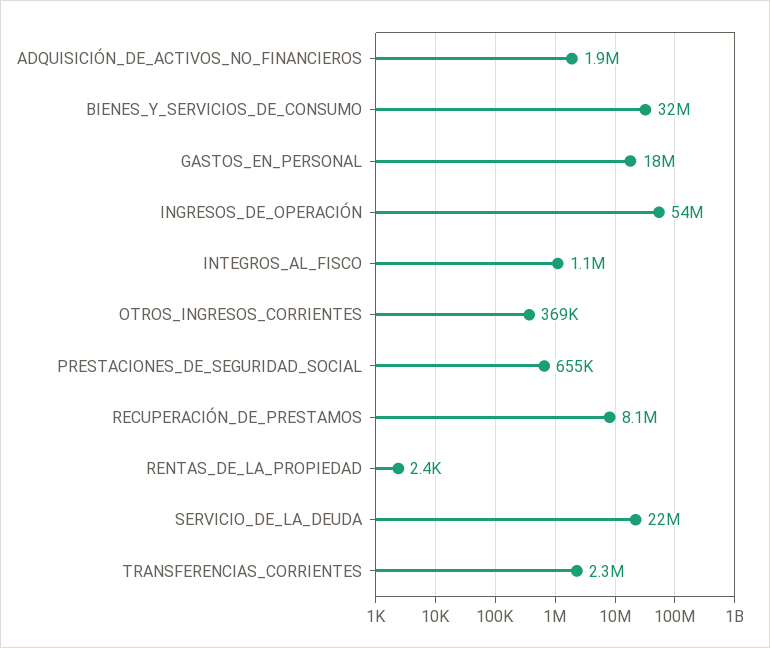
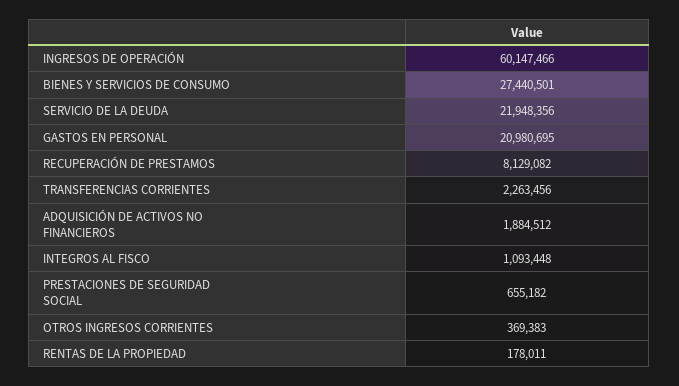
BIENES_Y_SERVICIOS_DE_CONSUMO: 32000000 -> 27440501
GASTOS_EN_PERSONAL: 18000000 -> 20980695
INGRESOS_DE_OPERACIÓN: 54000000 -> 60147466
RENTAS_DE_LA_PROPIEDAD: 2400 -> 178011

